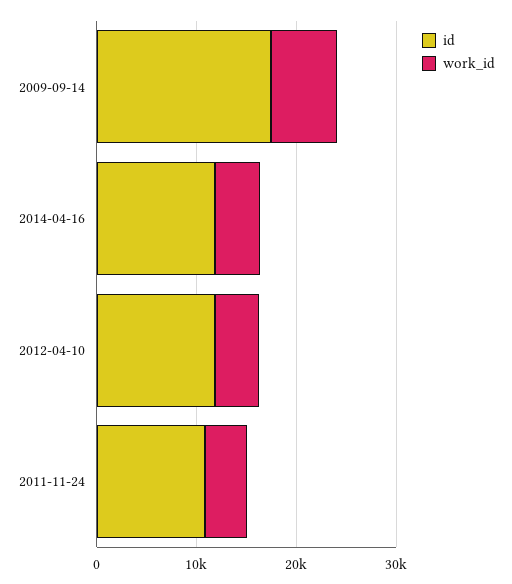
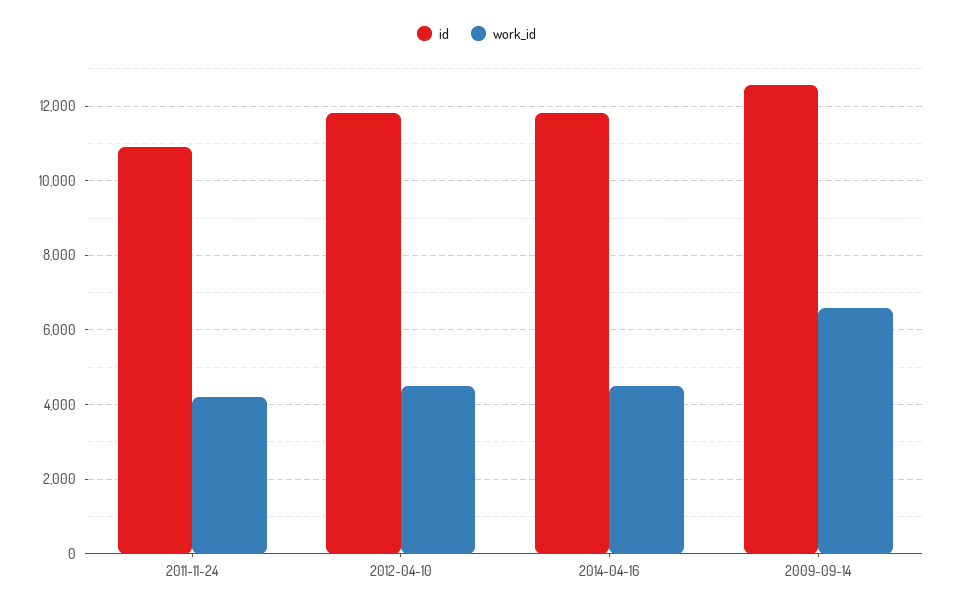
id, 2009-09-14: 18000 -> 12600

